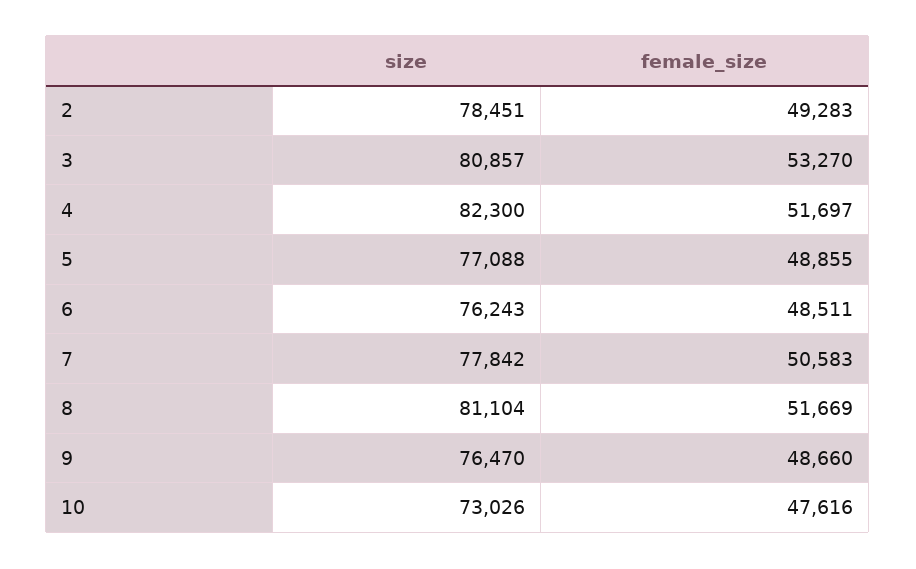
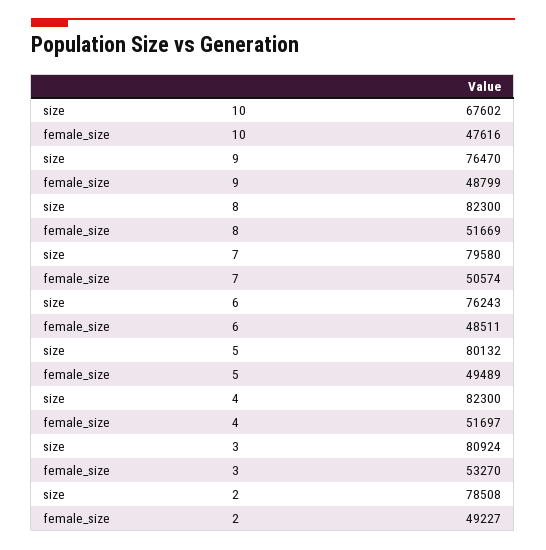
size, 2: 78451 -> 78508
female_size, 2: 49283 -> 49227
size, 3: 80857 -> 80924
size, 5: 77088 -> 80132
female_size, 5: 48855 -> 49489
size, 7: 77842 -> 79580
female_size, 7: 50583 -> 50574
size, 8: 81104 -> 82300
female_size, 9: 48660 -> 48799
size, 10: 73026 -> 67602

